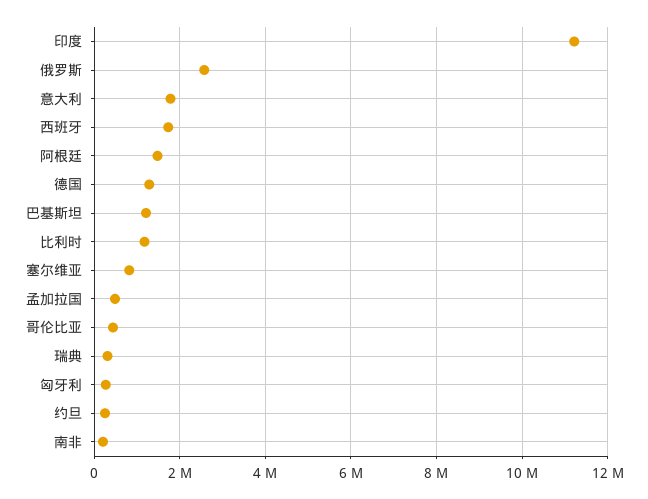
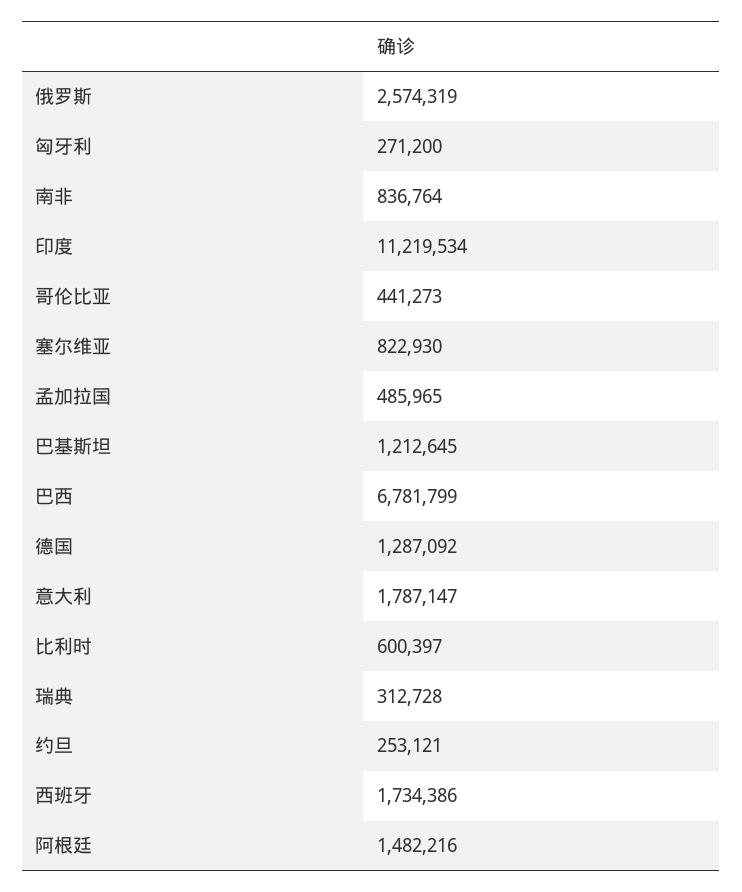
比利时: 1200000 -> 600397
南非: 200000 -> 836764
巴西: none -> 6781799

